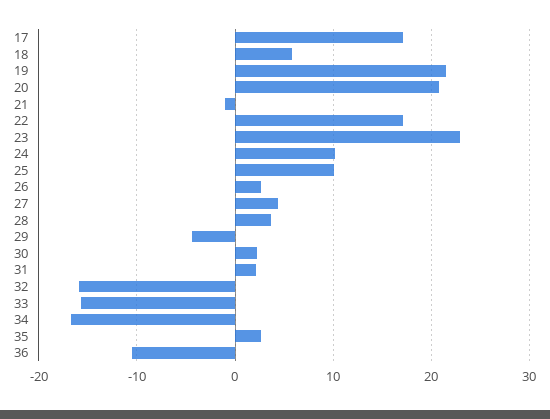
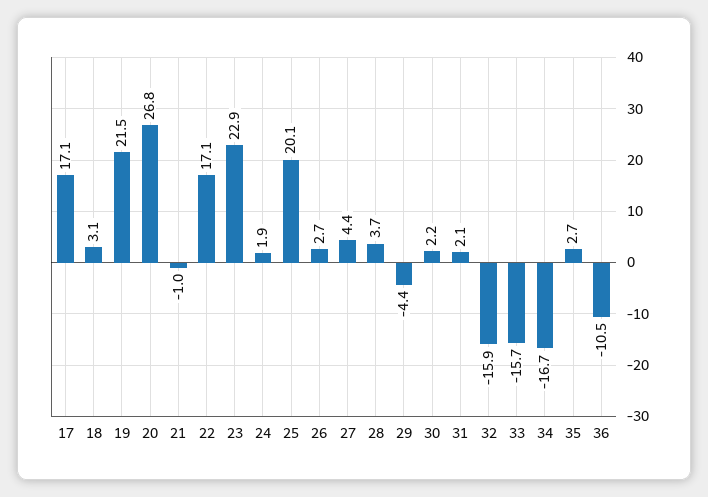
18: 6 -> 3.1
20: 21 -> 26.8
24: 10 -> 1.9
25: 10 -> 20.1

